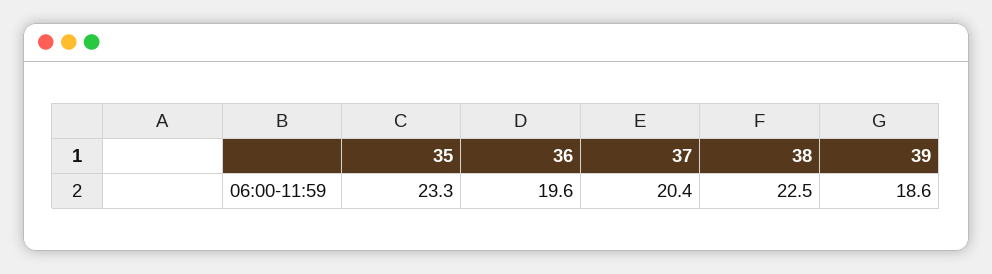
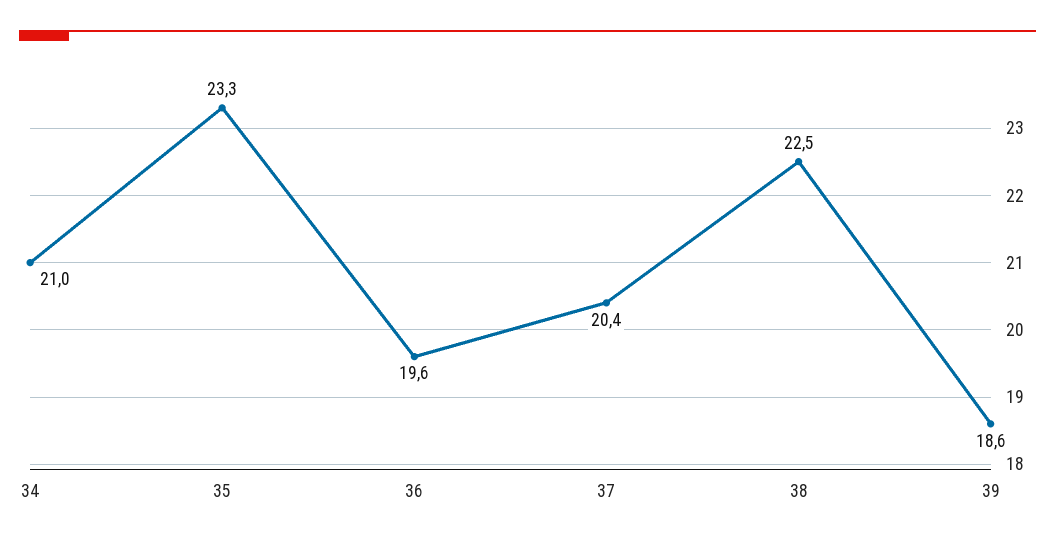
34: none -> 21

